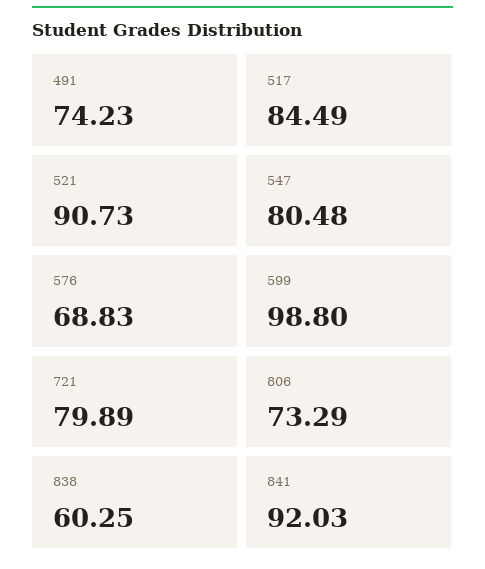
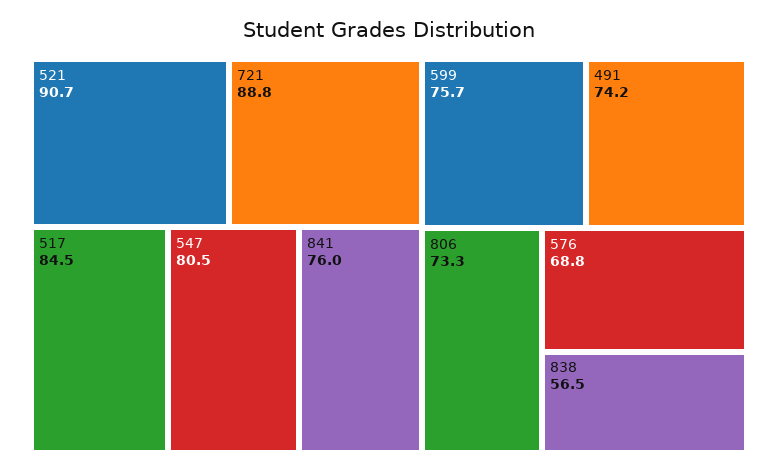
599: 98.8 -> 75.7
721: 79.89 -> 88.8
838: 60.25 -> 56.5
841: 92.03 -> 76

